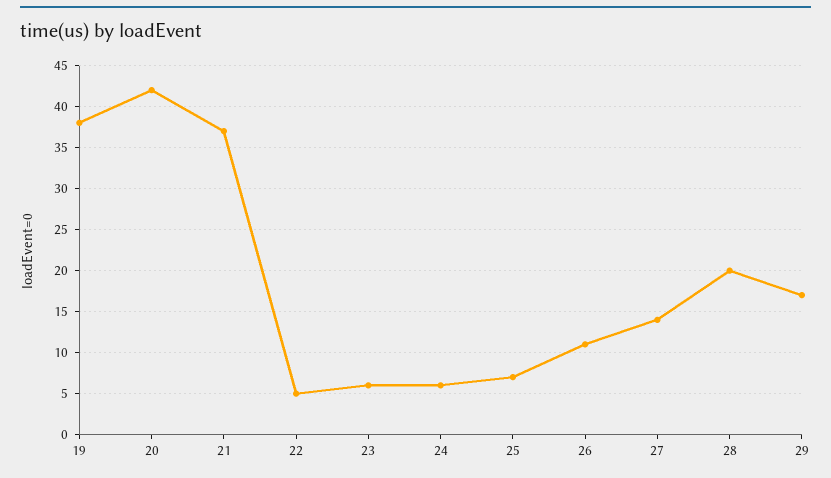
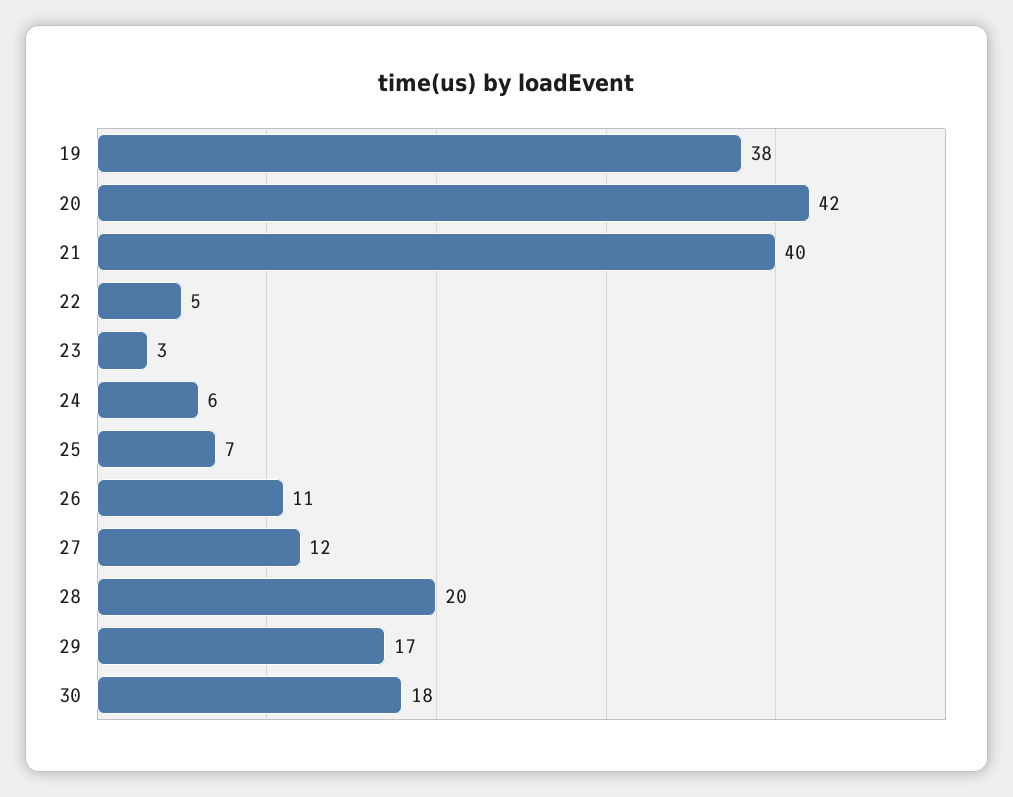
21: 37 -> 40
23: 6 -> 3
27: 14 -> 12
30: none -> 18

